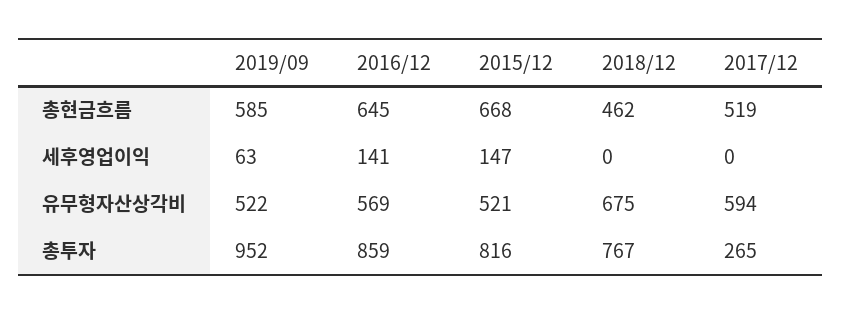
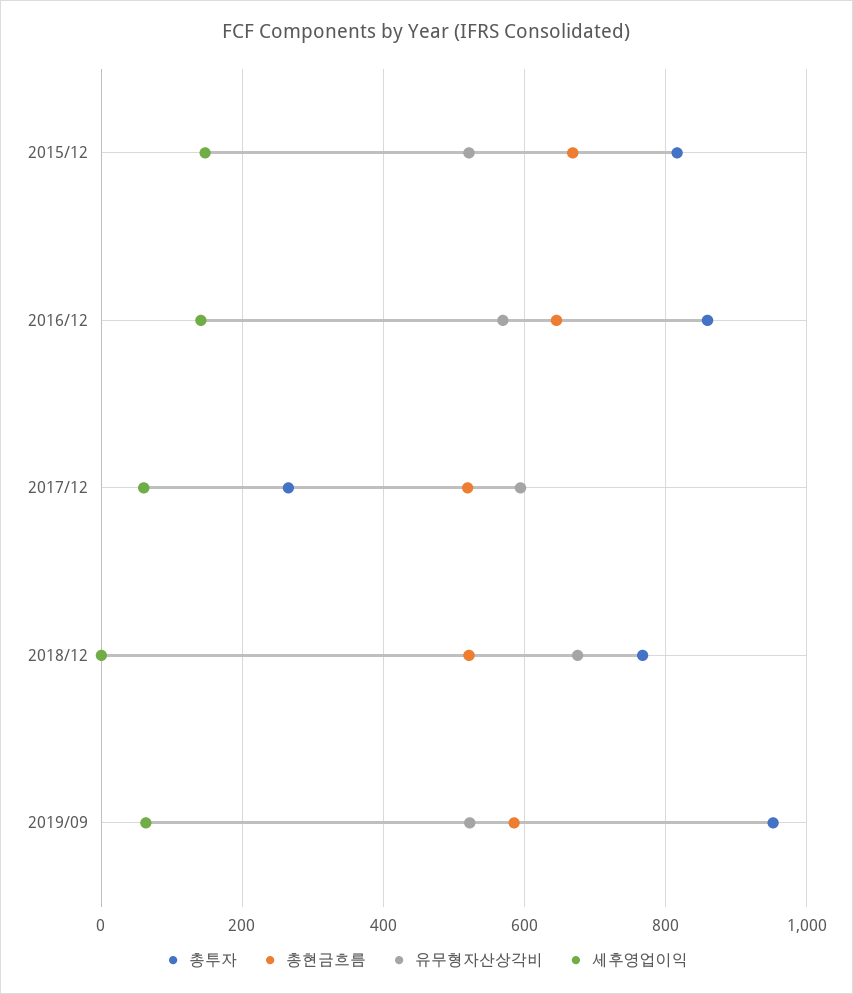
총현금흐름, 2018/12: 462 -> 520
세후영업이익, 2017/12: 0 -> 60

